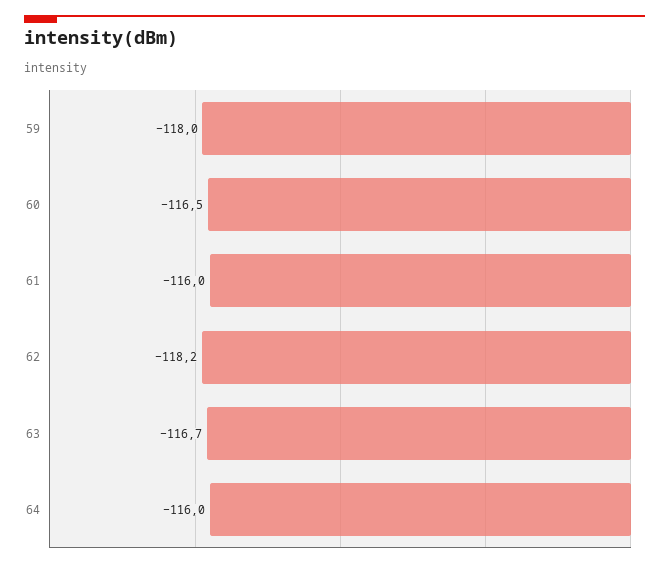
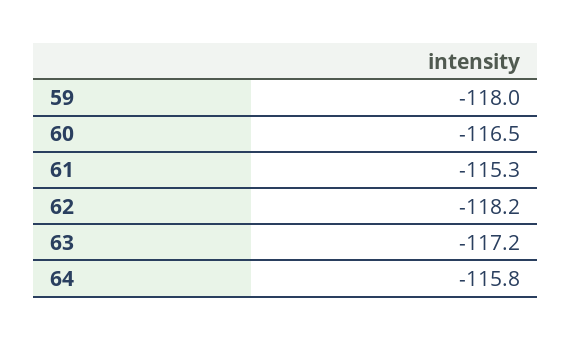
61: -116 -> -115.3
63: -116.7 -> -117.2
64: -116 -> -115.8

